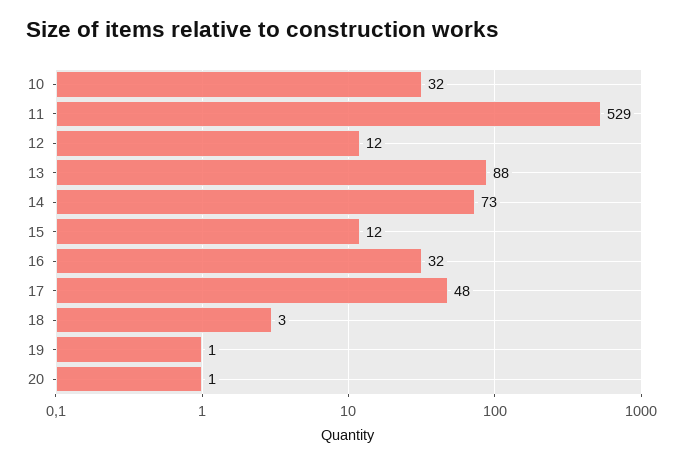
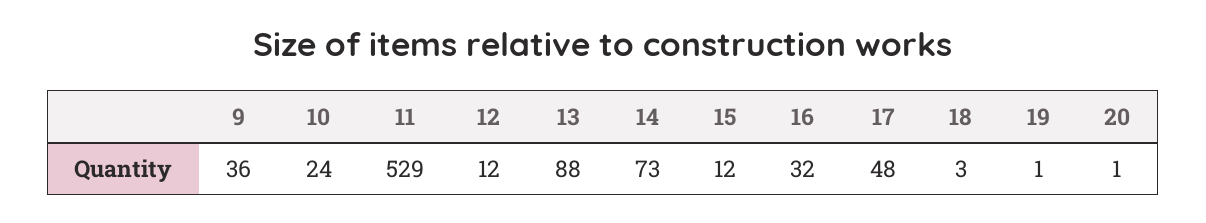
10: 32 -> 24
9: none -> 36

